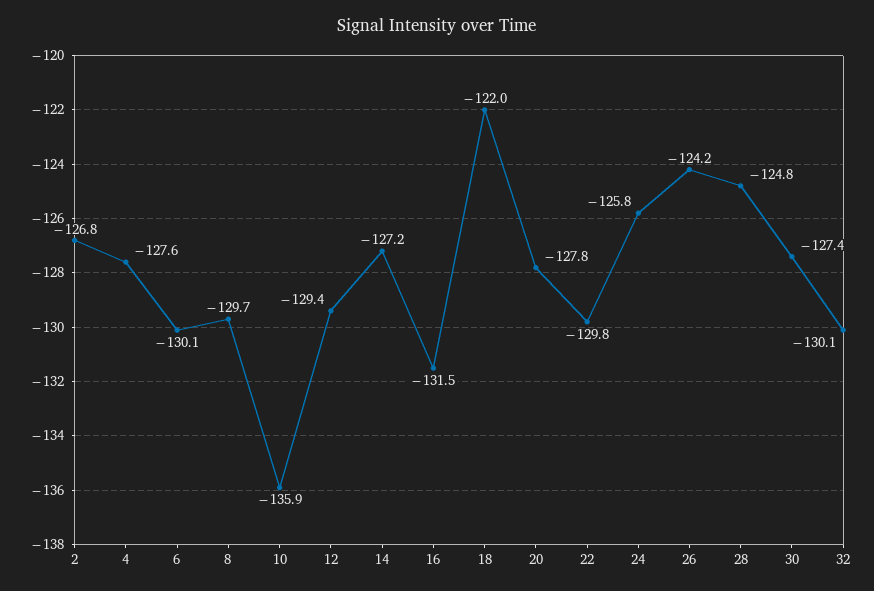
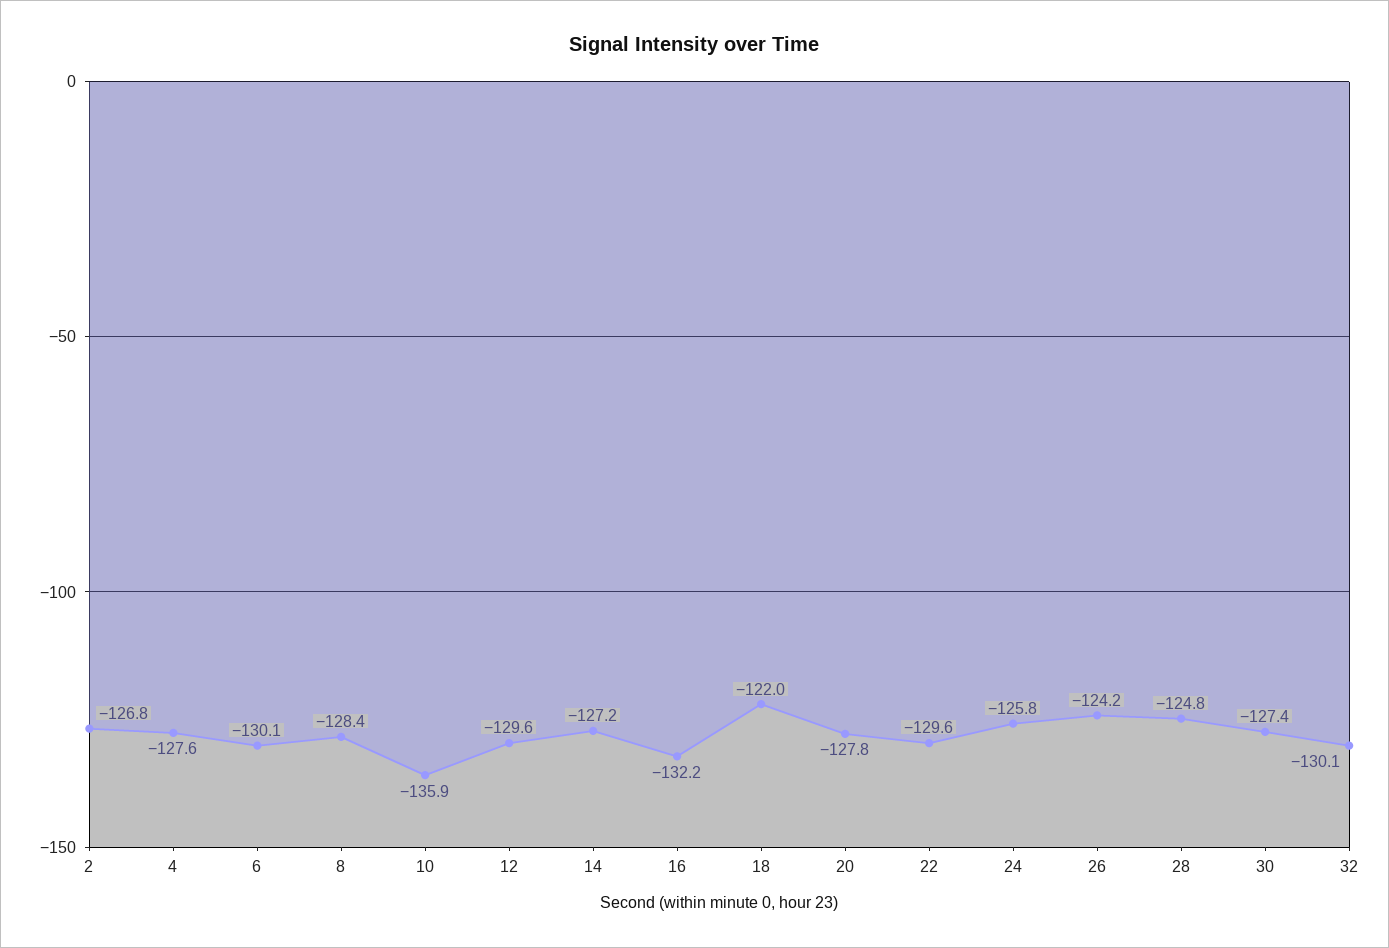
8: -129.7 -> -128.4
12: -129.4 -> -129.6
16: -131.5 -> -132.2
22: -129.8 -> -129.6

